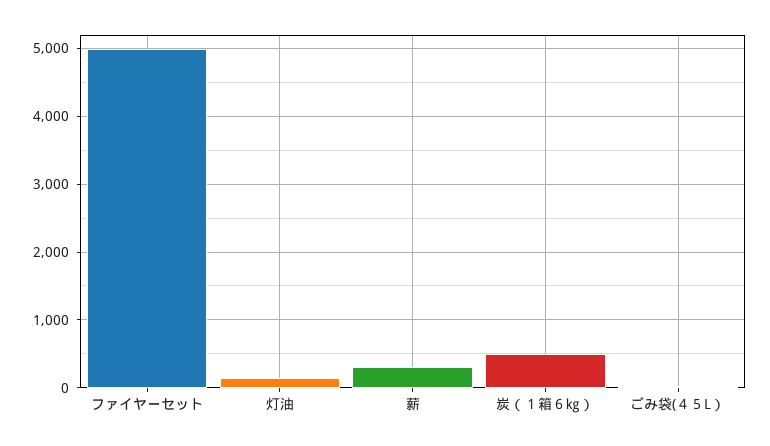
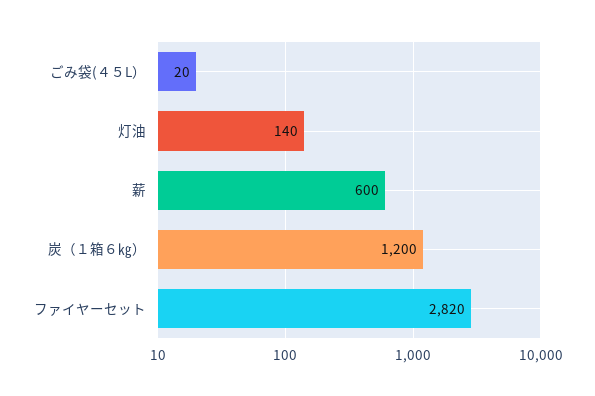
ファイヤーセット: 5000 -> 2820
薪: 300 -> 600
炭（１箱６㎏）: 500 -> 1200

